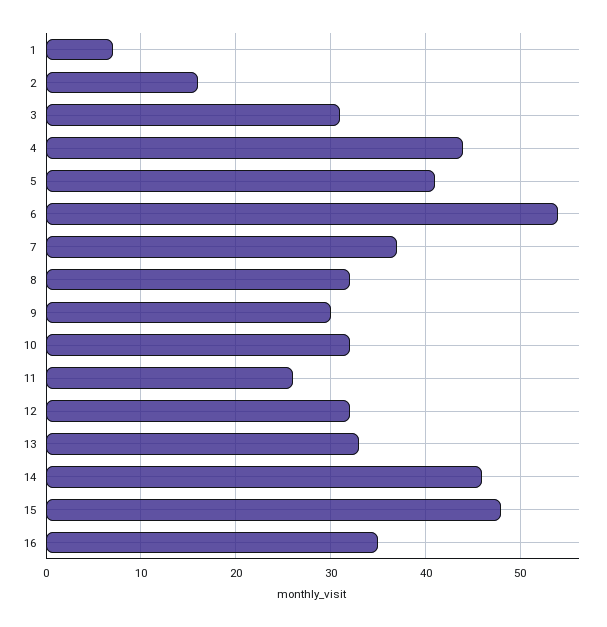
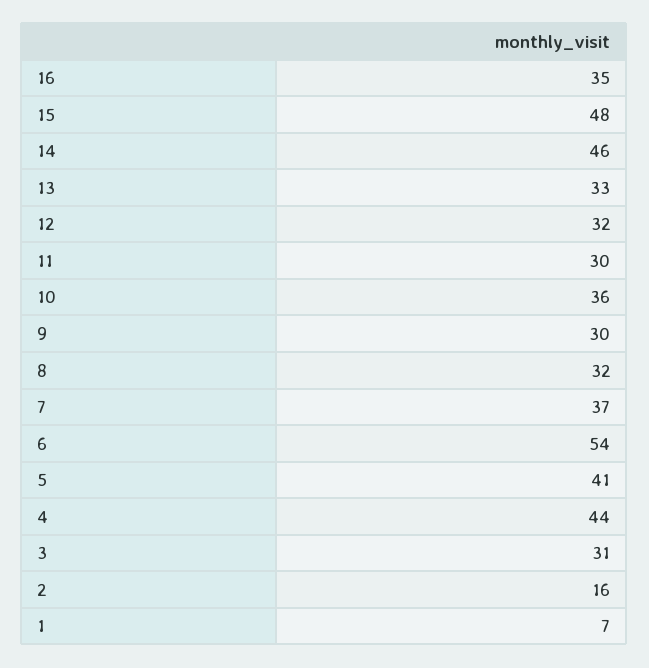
10: 32 -> 36
11: 26 -> 30

